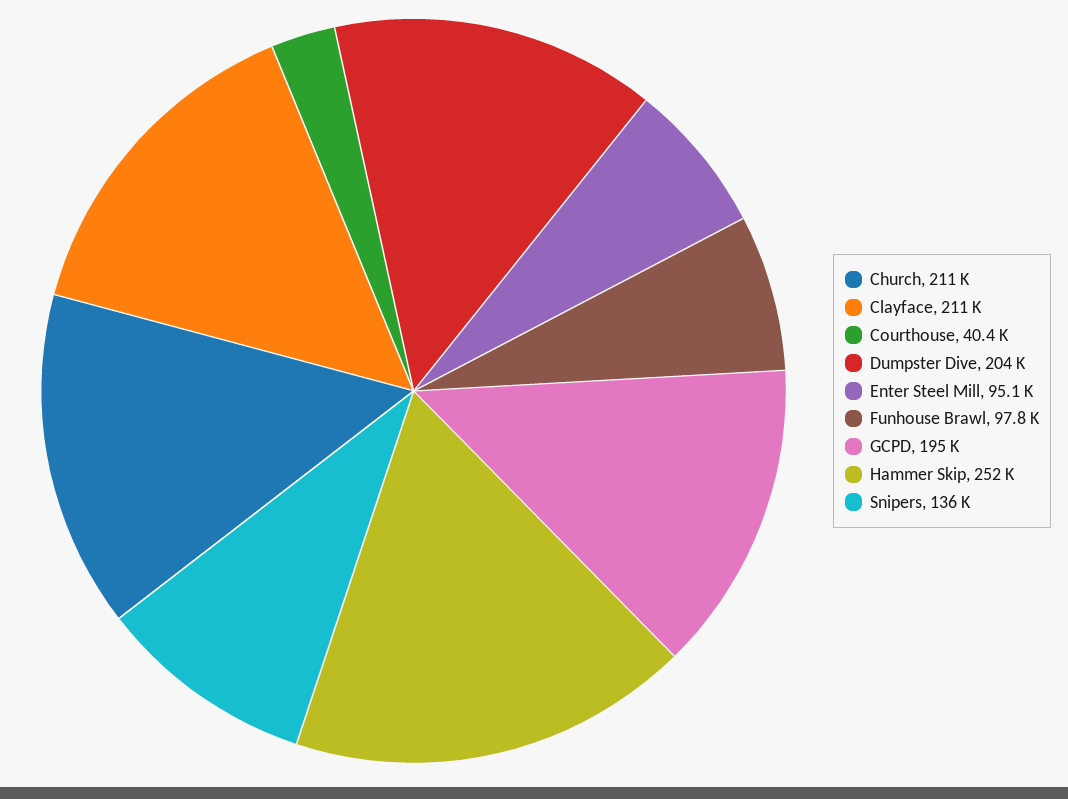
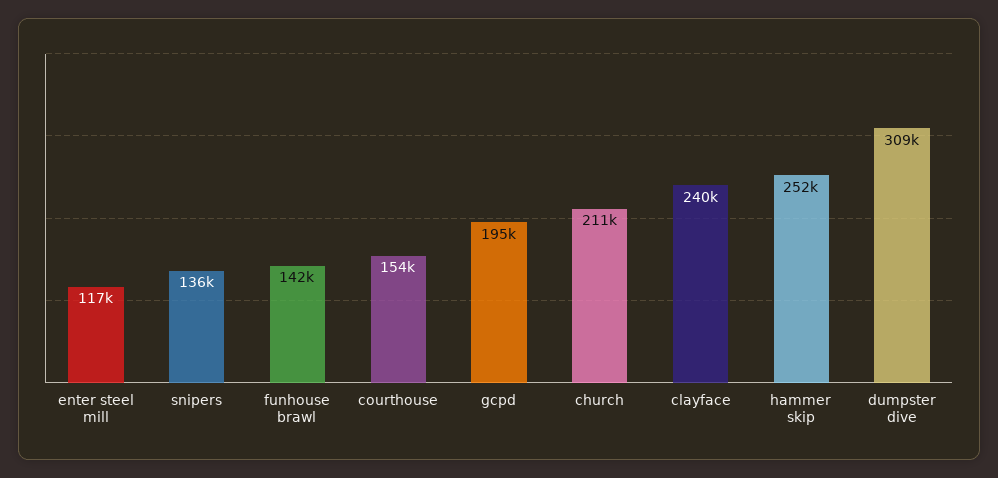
Clayface: 211000 -> 240000
Courthouse: 40400 -> 154000
Dumpster Dive: 204000 -> 309000
Enter Steel Mill: 95100 -> 117000
Funhouse Brawl: 97800 -> 142000

